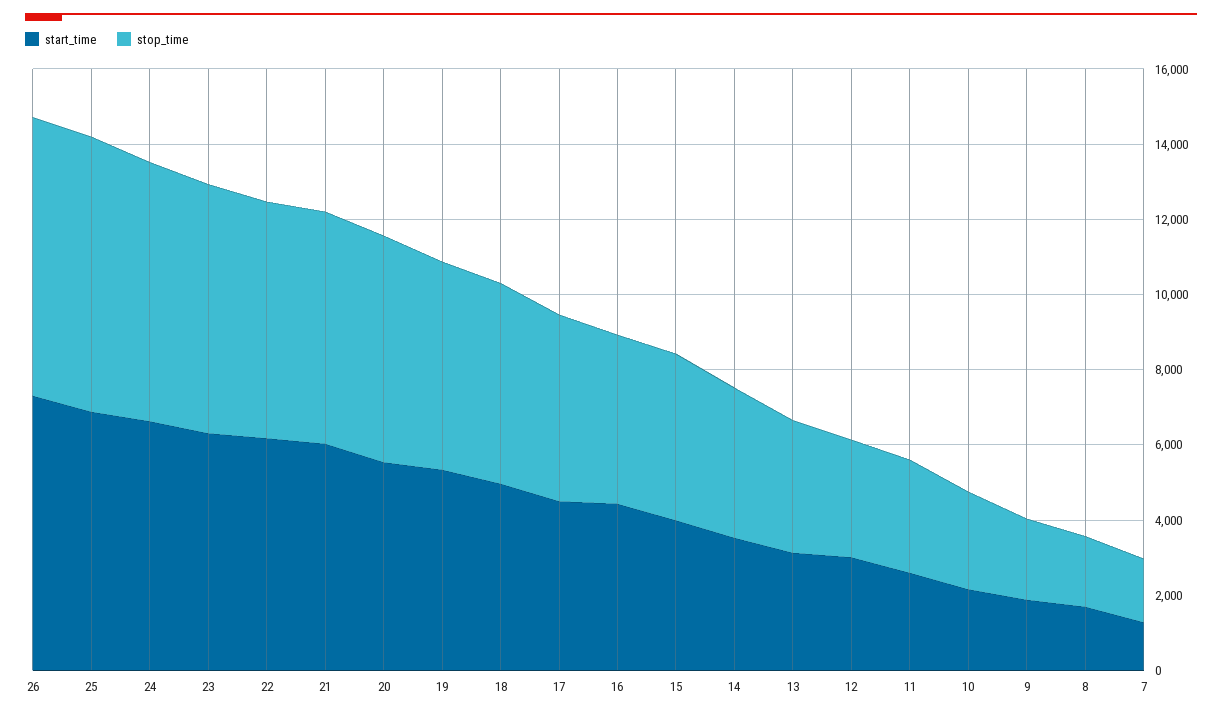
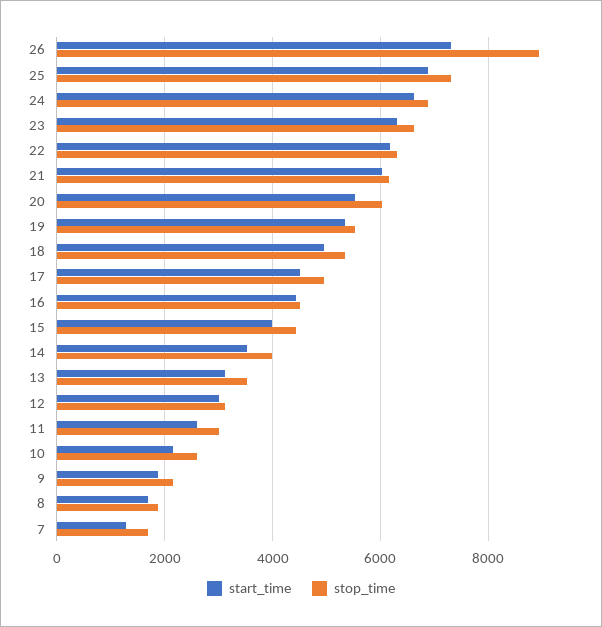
stop_time, 26: 7500 -> 9000

